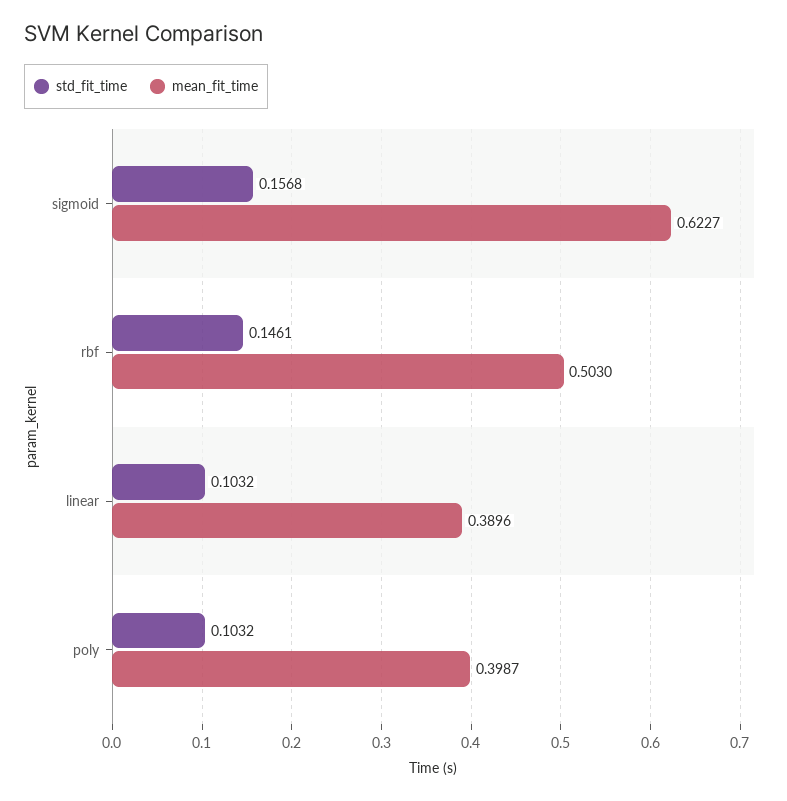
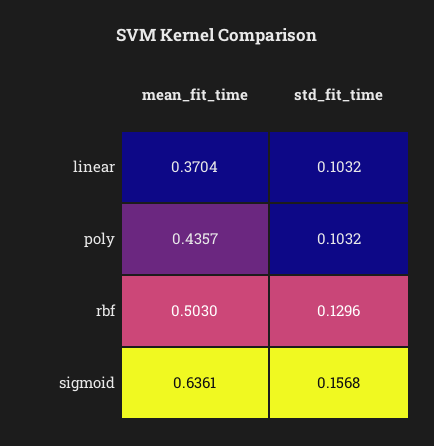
mean_fit_time, sigmoid: 0.6227 -> 0.6361
std_fit_time, rbf: 0.1461 -> 0.1296
mean_fit_time, linear: 0.3896 -> 0.3704
mean_fit_time, poly: 0.3987 -> 0.4357

